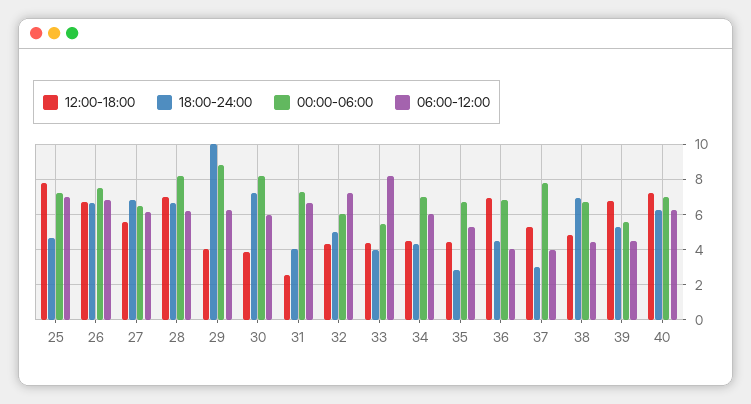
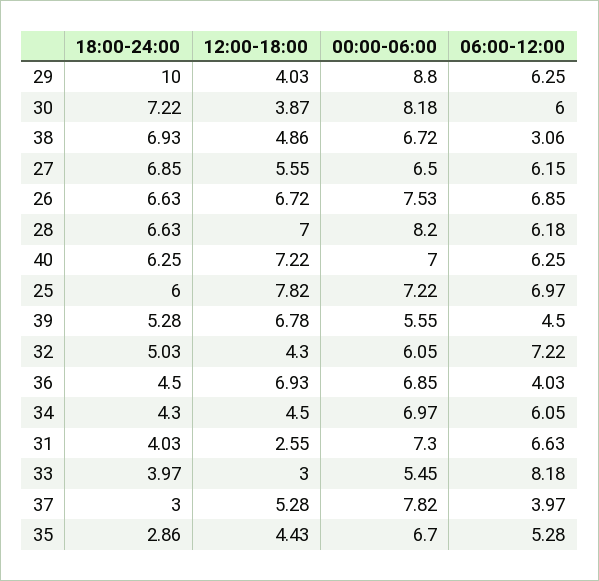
18:00-24:00, 25: 4.5 -> 6
12:00-18:00, 33: 4.5 -> 3
06:00-12:00, 38: 4.5 -> 3.06

